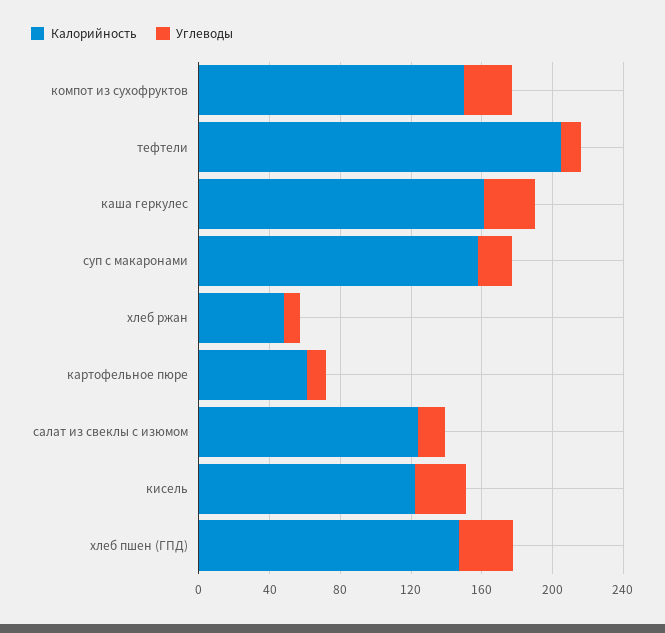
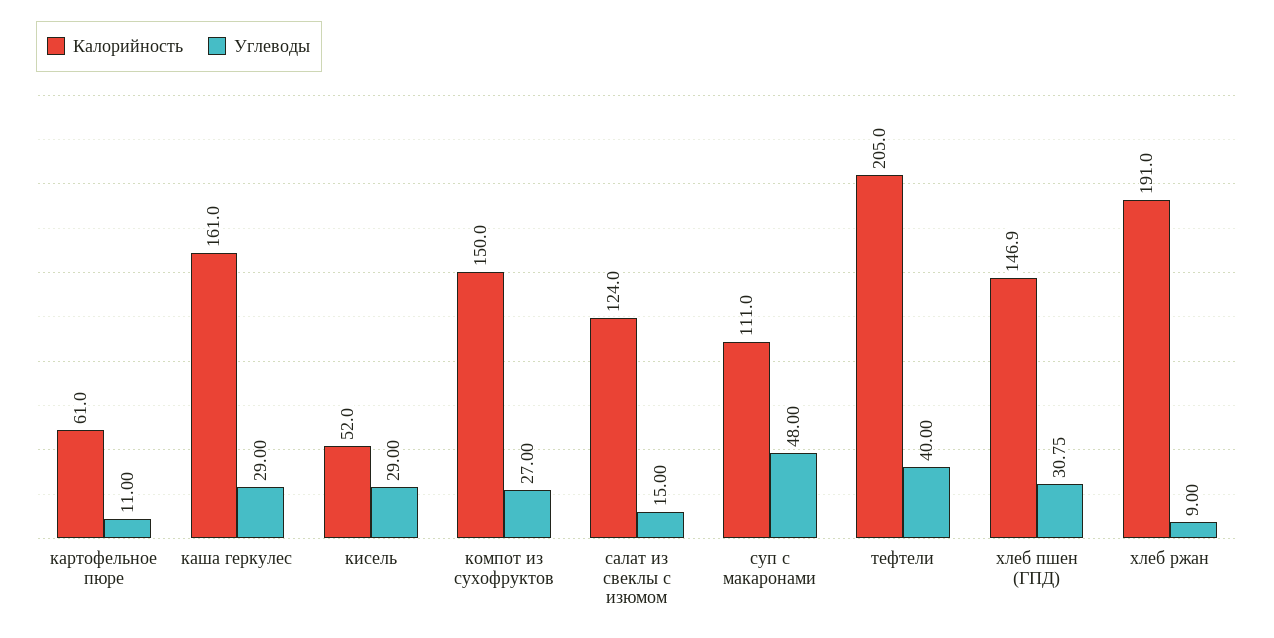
Углеводы, тефтели: 10 -> 40
Калорийность, суп с макаронами: 160 -> 111
Углеводы, суп с макаронами: 20 -> 48
Калорийность, хлеб ржан: 50 -> 191
Калорийность, кисель: 120 -> 52

